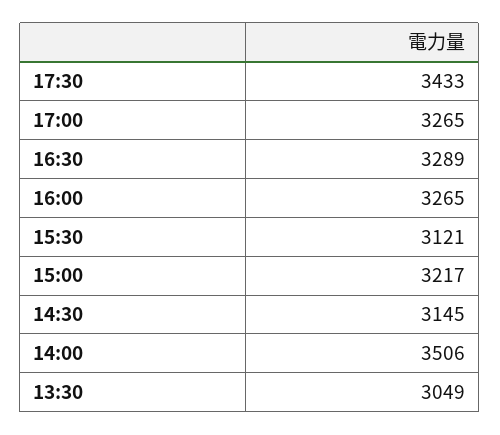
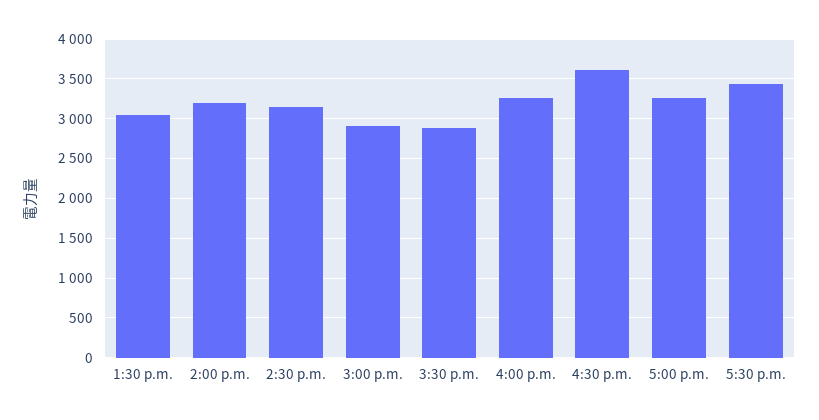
16:30: 3289 -> 3600
15:30: 3121 -> 2900
15:00: 3217 -> 2900
14:00: 3506 -> 3200

